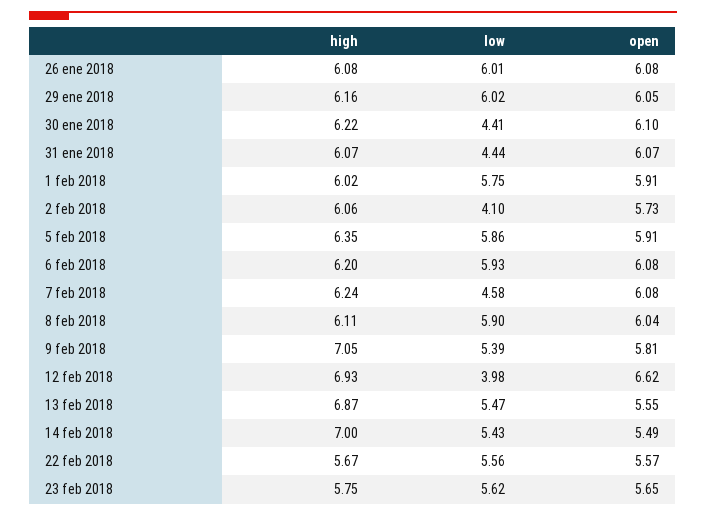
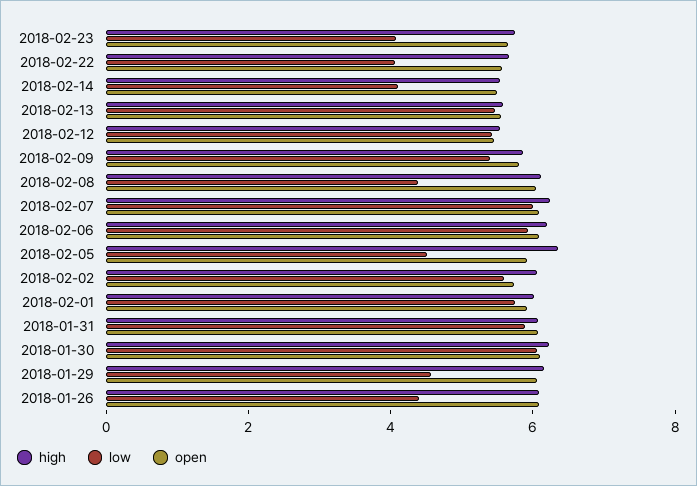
low, 26 ene 2018: 6.01 -> 4.5
low, 29 ene 2018: 6.02 -> 4.5
low, 30 ene 2018: 4.41 -> 6
low, 31 ene 2018: 4.44 -> 6
low, 2 feb 2018: 4.1 -> 5.5
low, 5 feb 2018: 5.86 -> 4.5
low, 7 feb 2018: 4.58 -> 6
low, 8 feb 2018: 5.9 -> 4.5
high, 9 feb 2018: 7.05 -> 6
high, 12 feb 2018: 6.93 -> 5.5
low, 12 feb 2018: 3.98 -> 5.5
open, 12 feb 2018: 6.62 -> 5.5
high, 13 feb 2018: 6.87 -> 5.5
high, 14 feb 2018: 7 -> 5.5
low, 14 feb 2018: 5.43 -> 4
low, 22 feb 2018: 5.56 -> 4
low, 23 feb 2018: 5.62 -> 4

